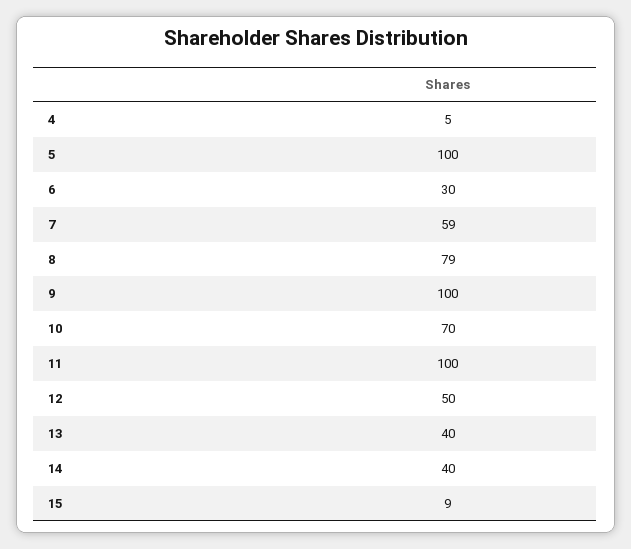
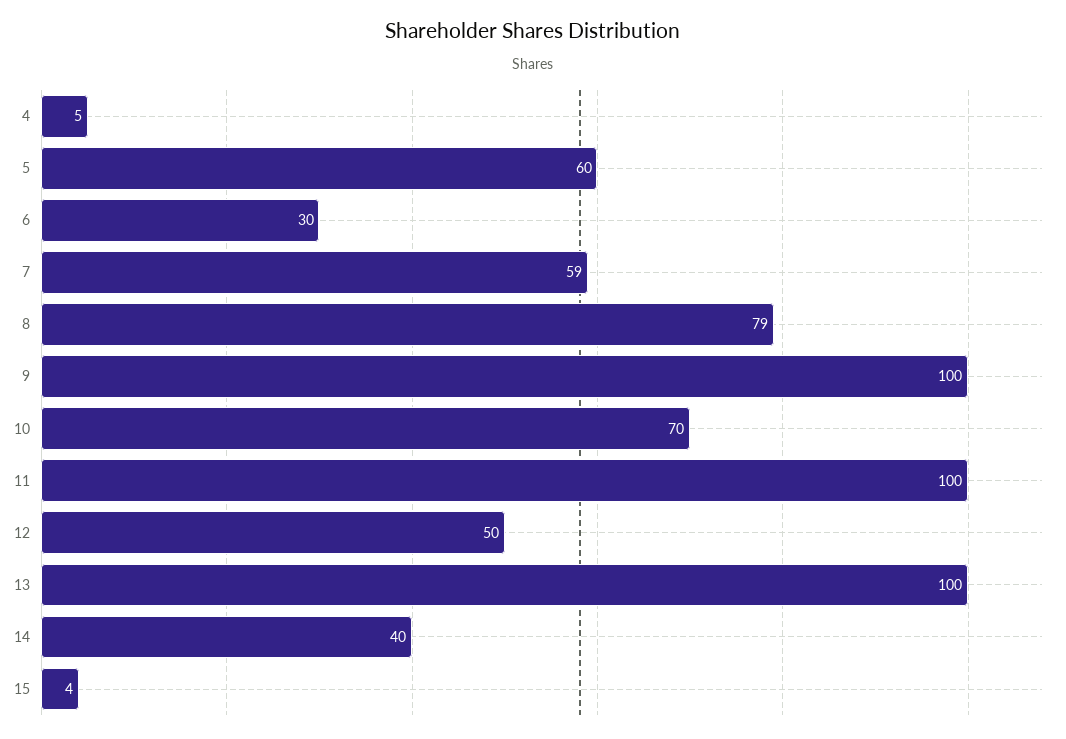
5: 100 -> 60
13: 40 -> 100
15: 9 -> 4

